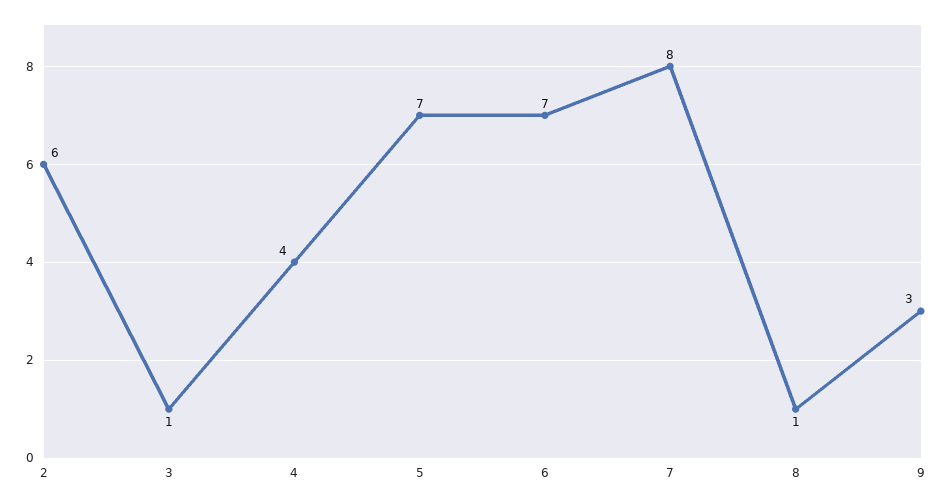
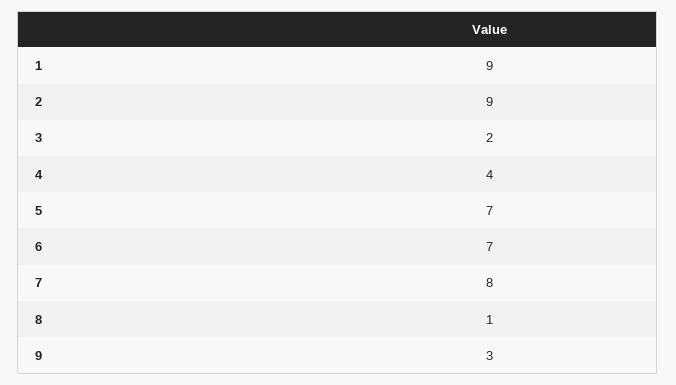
2: 6 -> 9
3: 1 -> 2
1: none -> 9

